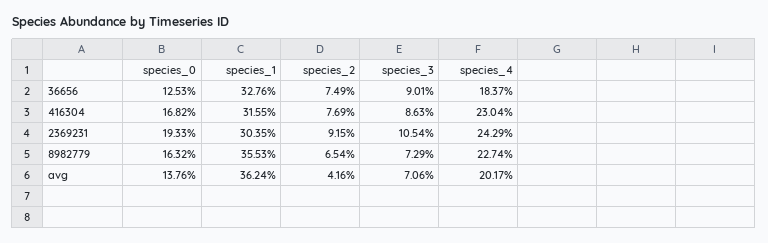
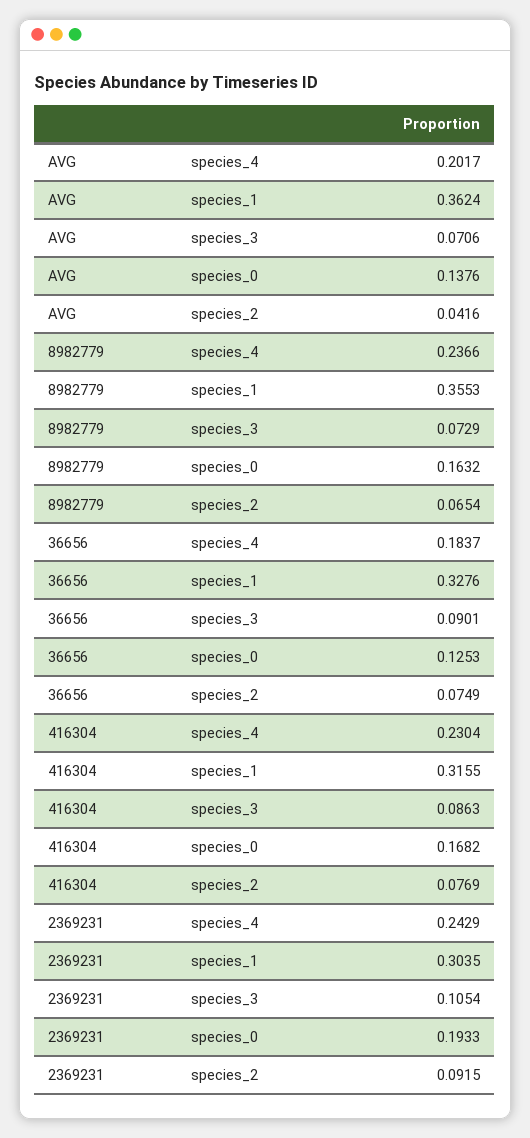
species_4, 8982779: 0.2274 -> 0.2366

